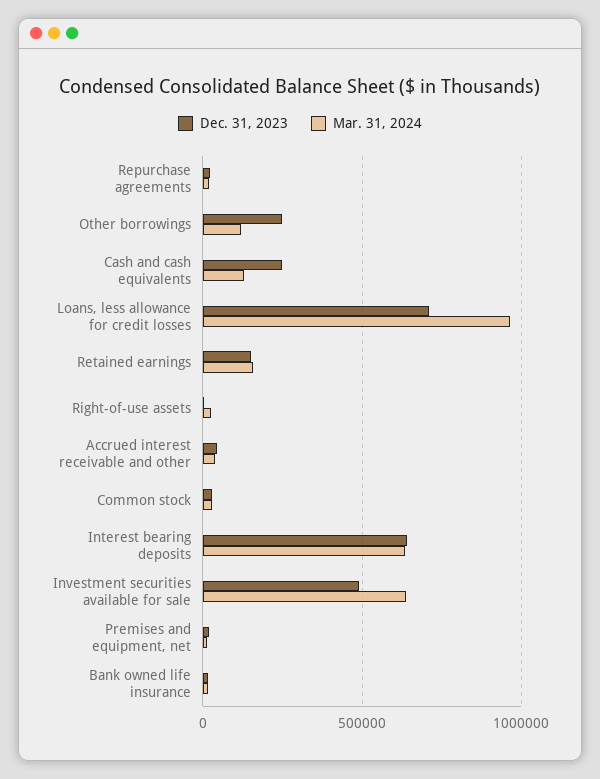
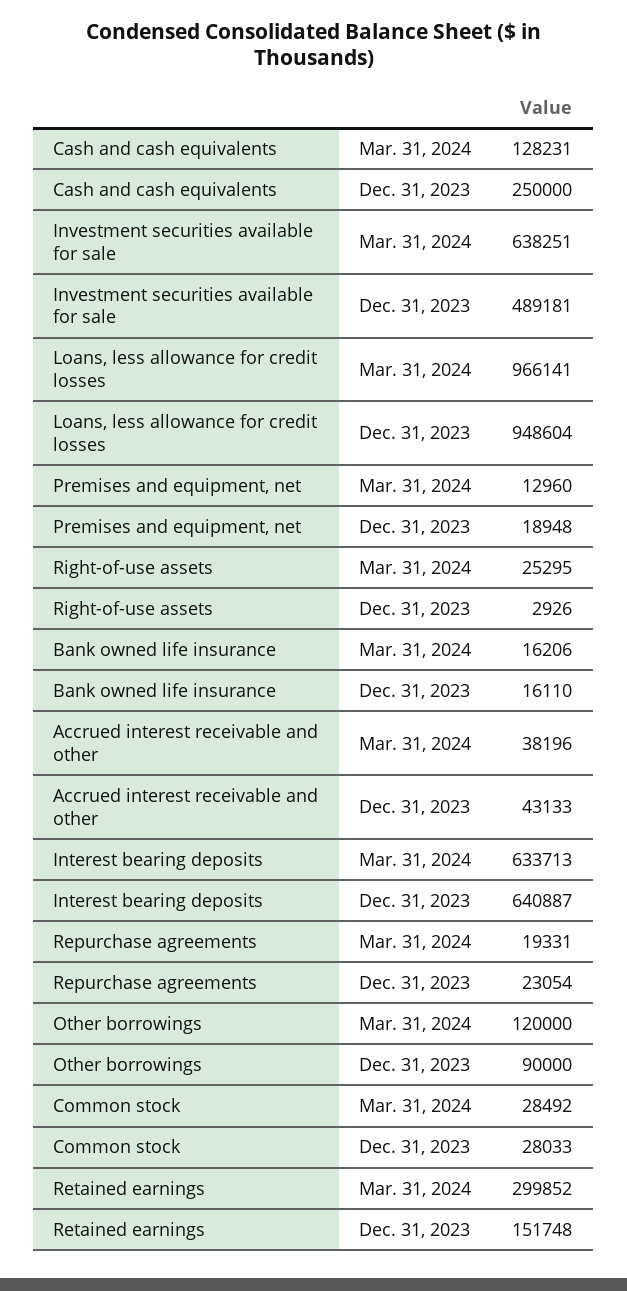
Dec. 31, 2023, Other borrowings: 250000 -> 90000
Dec. 31, 2023, Loans, less allowance for credit losses: 700000 -> 948604
Mar. 31, 2024, Retained earnings: 150000 -> 299852

